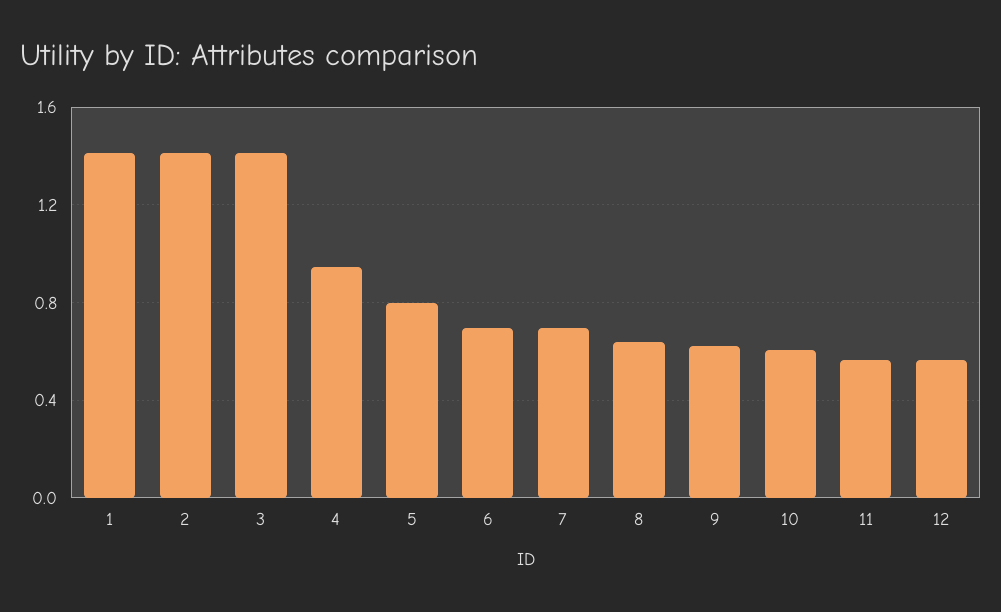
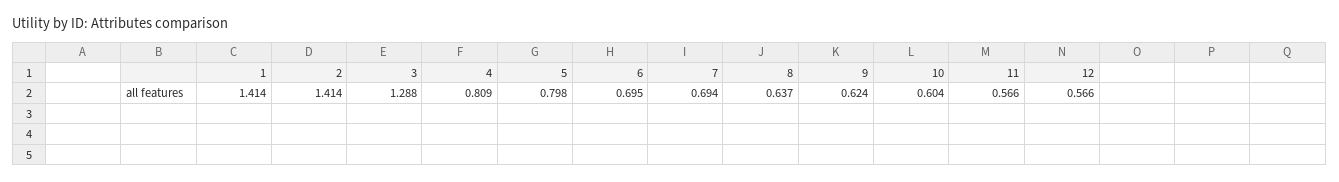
3: 1.4 -> 1.288
4: 0.95 -> 0.809

